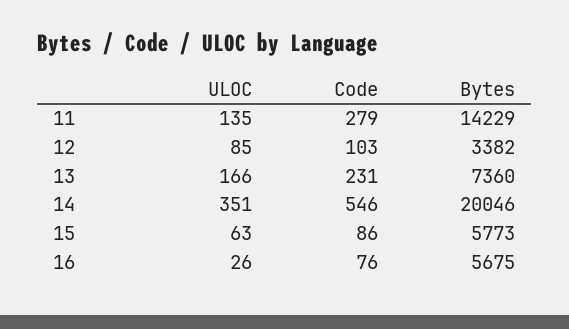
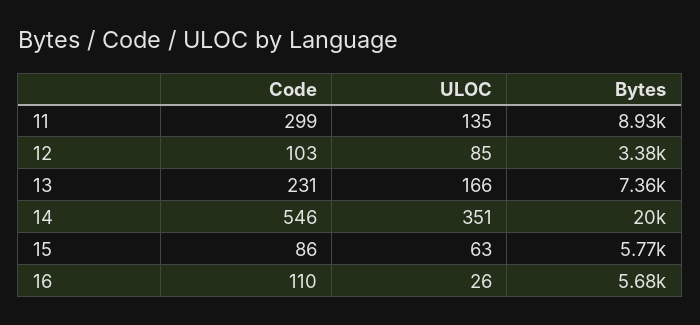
Code, 11: 279 -> 299
Bytes, 11: 14229 -> 8930
Code, 16: 76 -> 110

